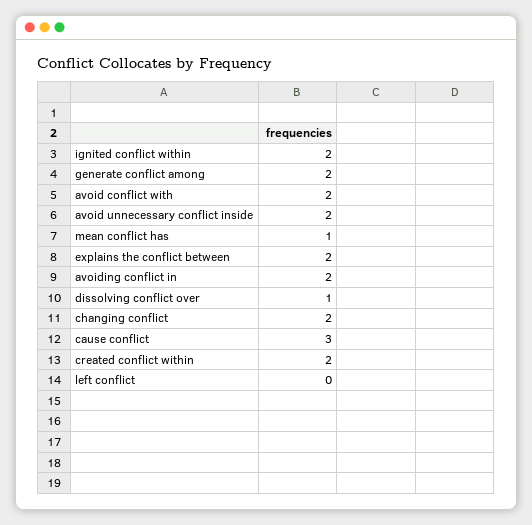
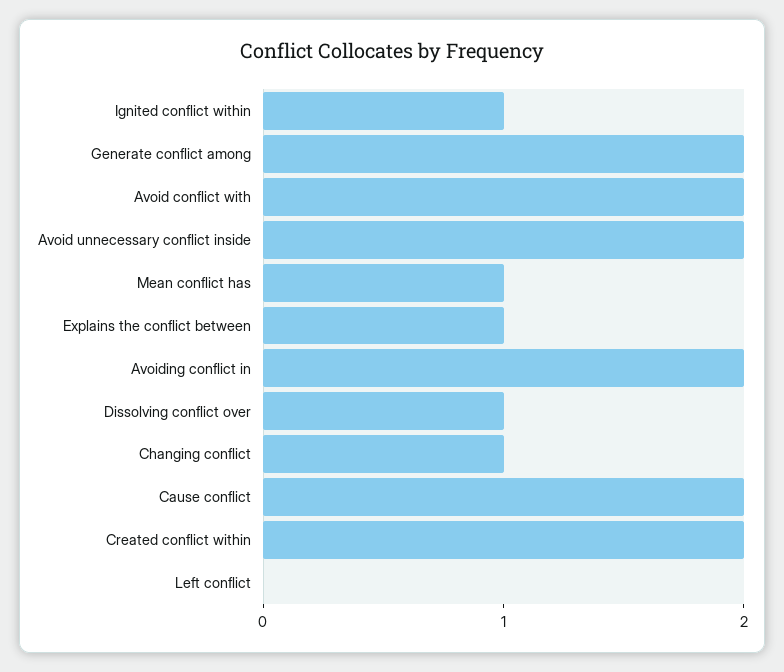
ignited conflict within: 2 -> 1
explains the conflict between: 2 -> 1
changing conflict: 2 -> 1
cause conflict: 3 -> 2

